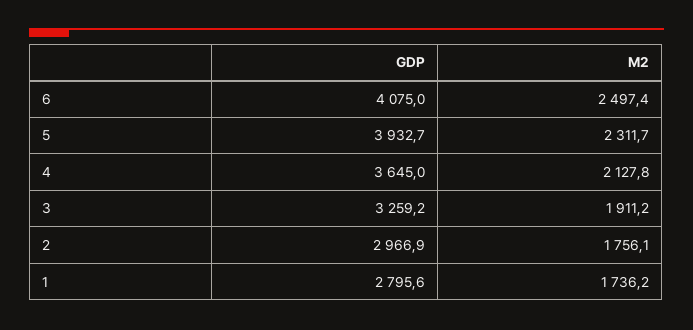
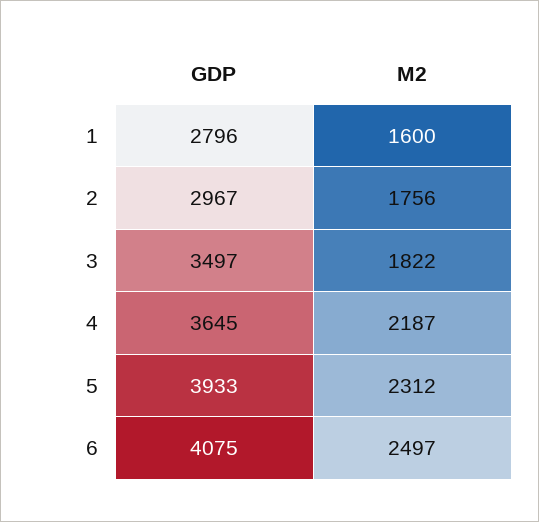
M2, 4: 2127.8 -> 2187
GDP, 3: 3259.2 -> 3497
M2, 3: 1911.2 -> 1822
M2, 1: 1736.2 -> 1600

